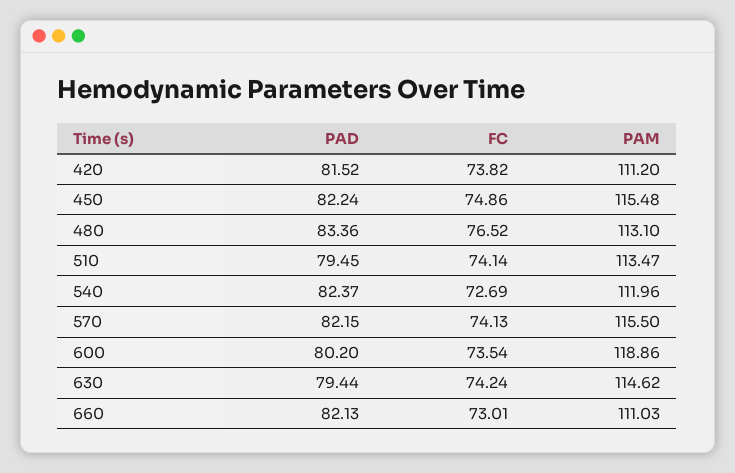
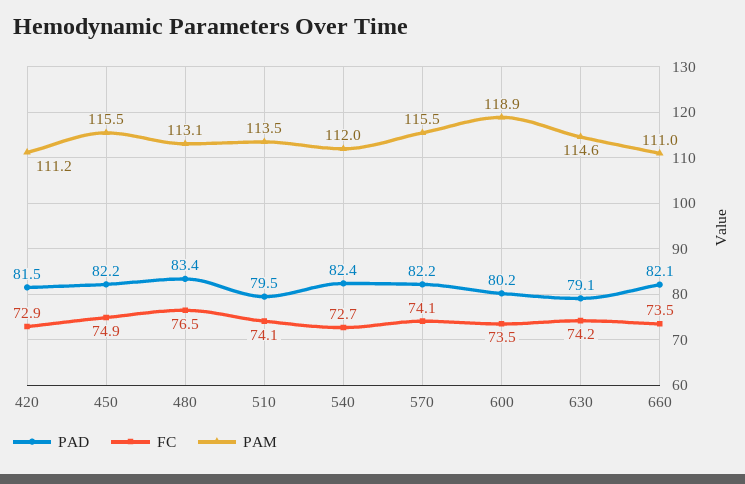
FC, 420: 73.82 -> 72.9
PAD, 630: 79.44 -> 79.1
FC, 660: 73.01 -> 73.5

